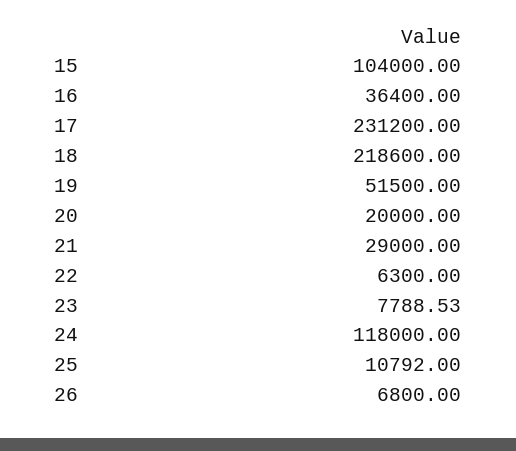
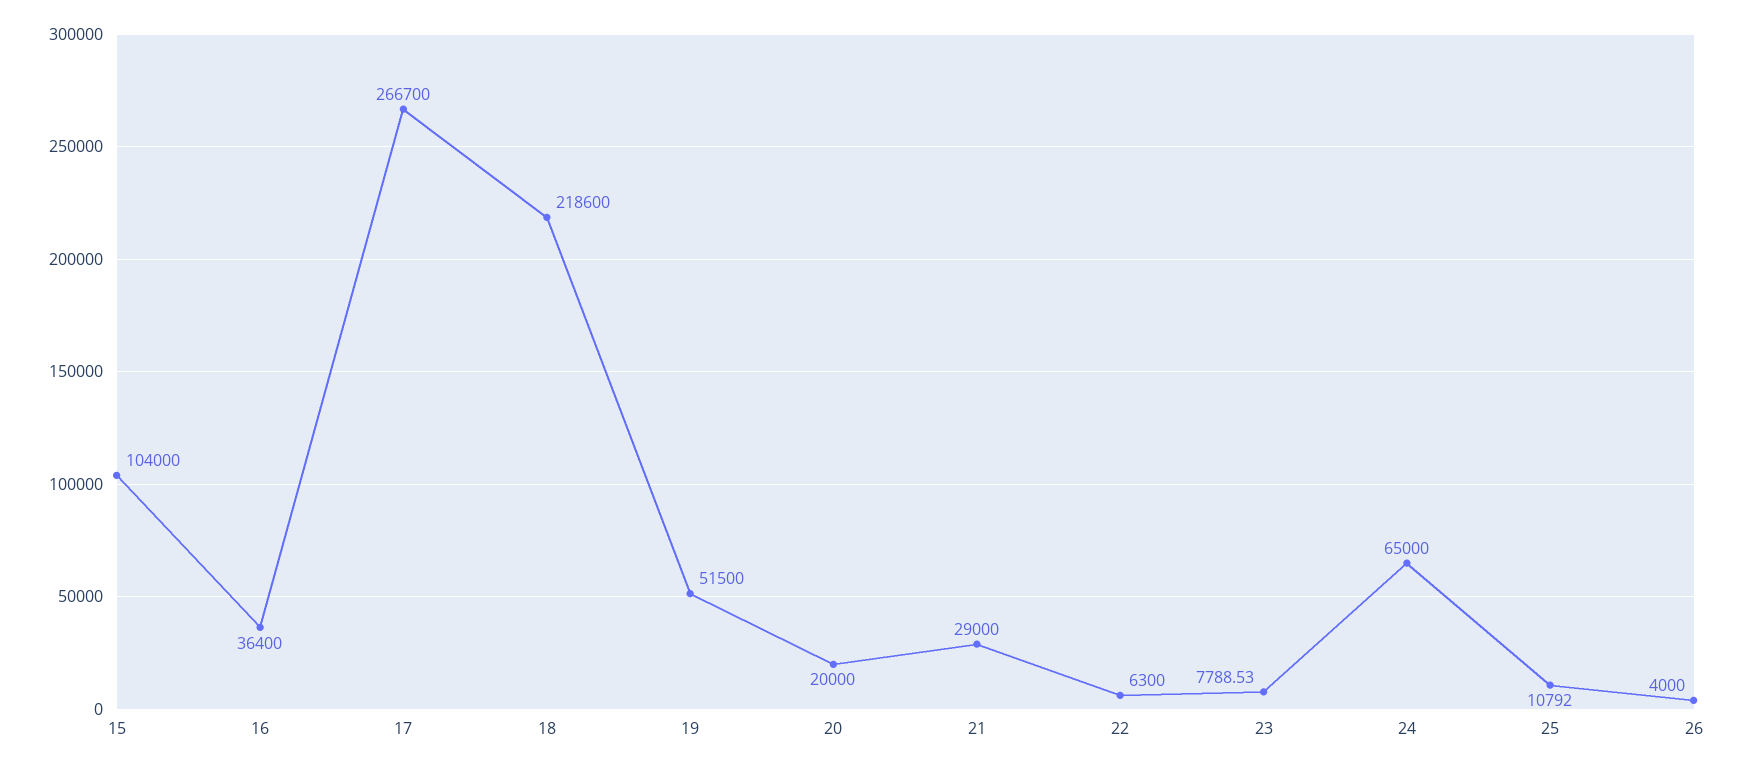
17: 231200 -> 266700
24: 118000 -> 65000
26: 6800 -> 4000

